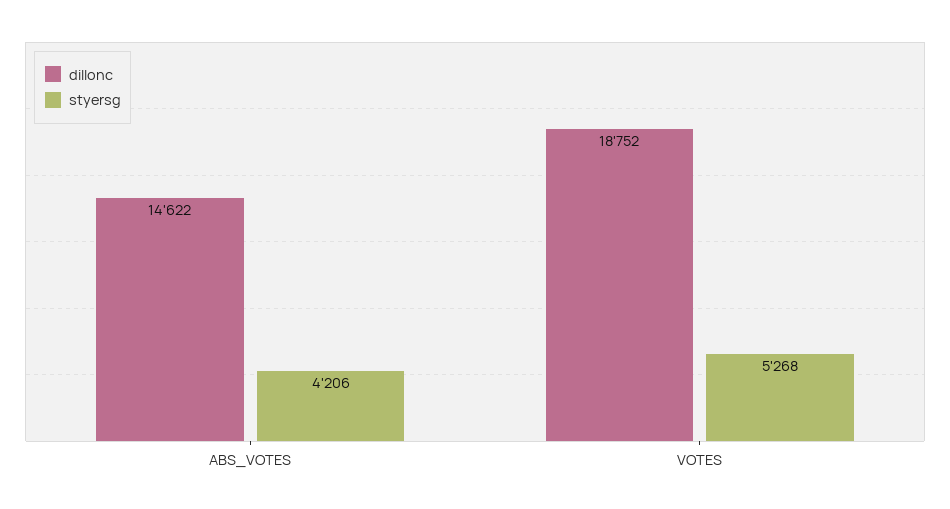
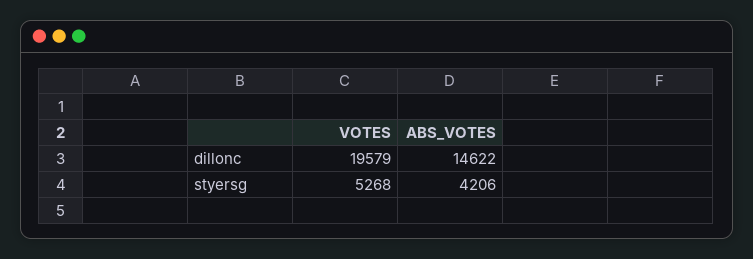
dillonc, VOTES: 18752 -> 19579

